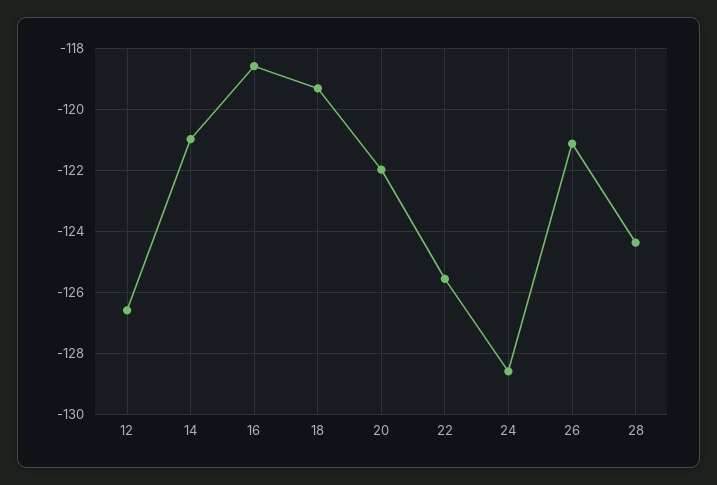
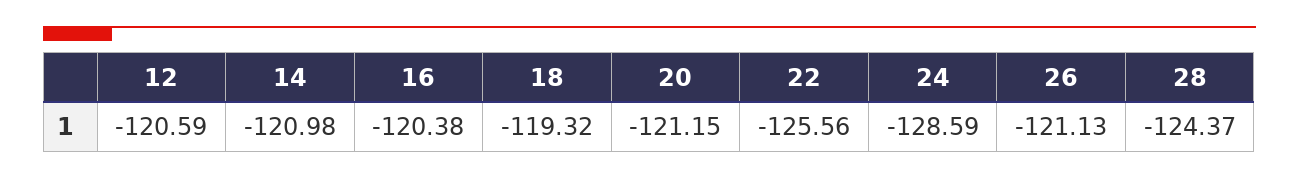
12: -126.6 -> -120.59
16: -118.6 -> -120.38
20: -122 -> -121.15

